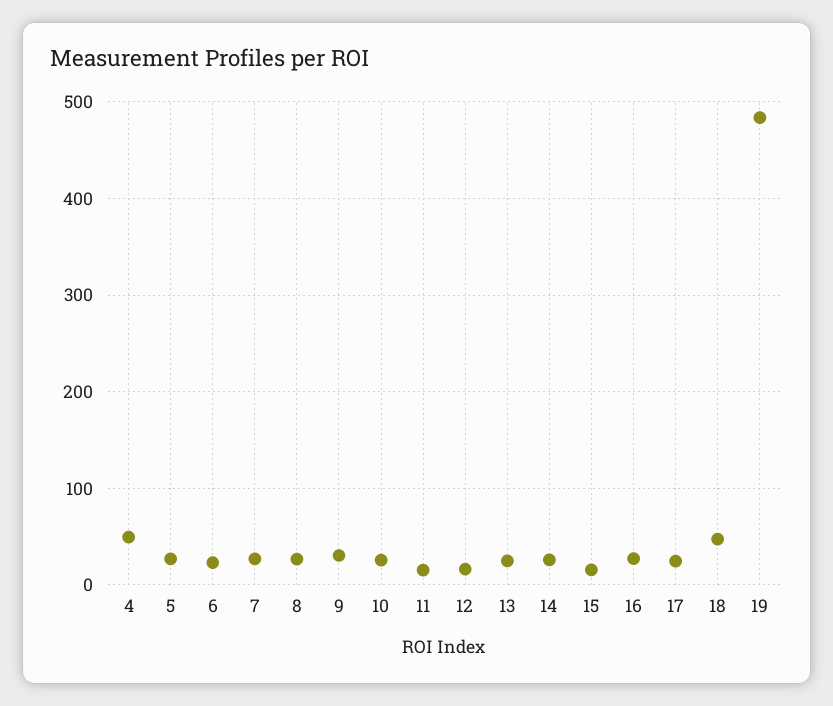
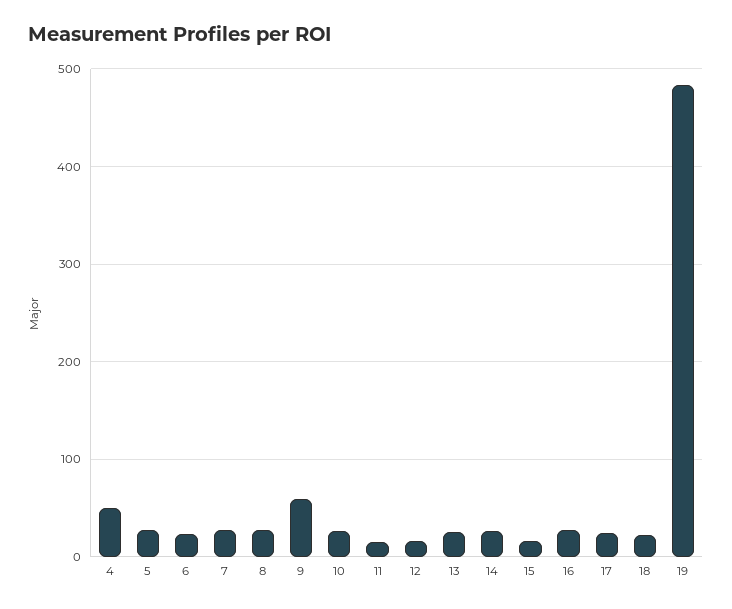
9: 30 -> 60
18: 50 -> 20

